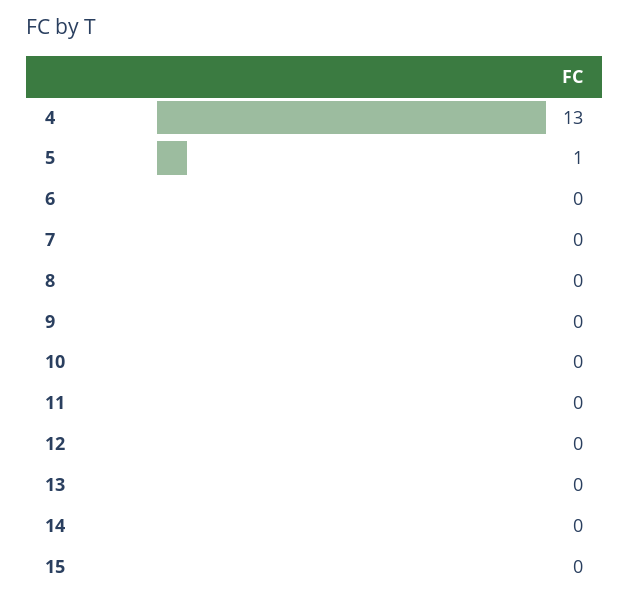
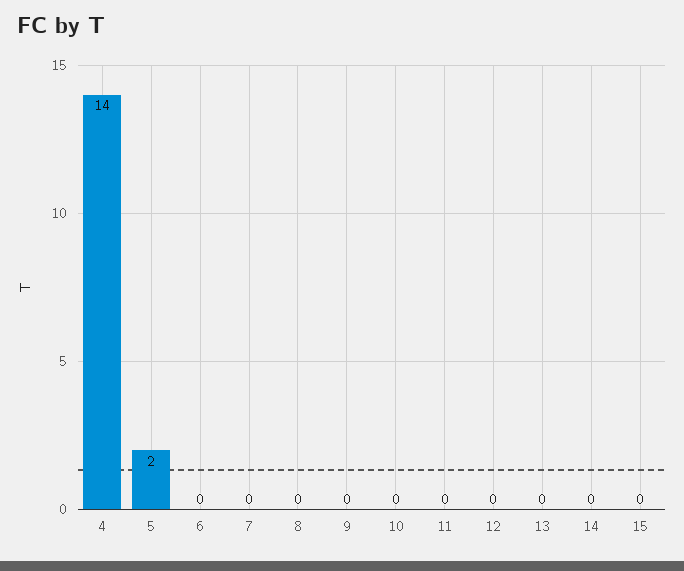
4: 13 -> 14
5: 1 -> 2

